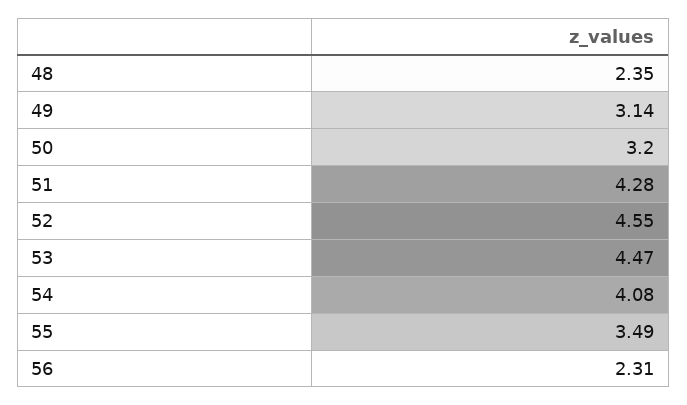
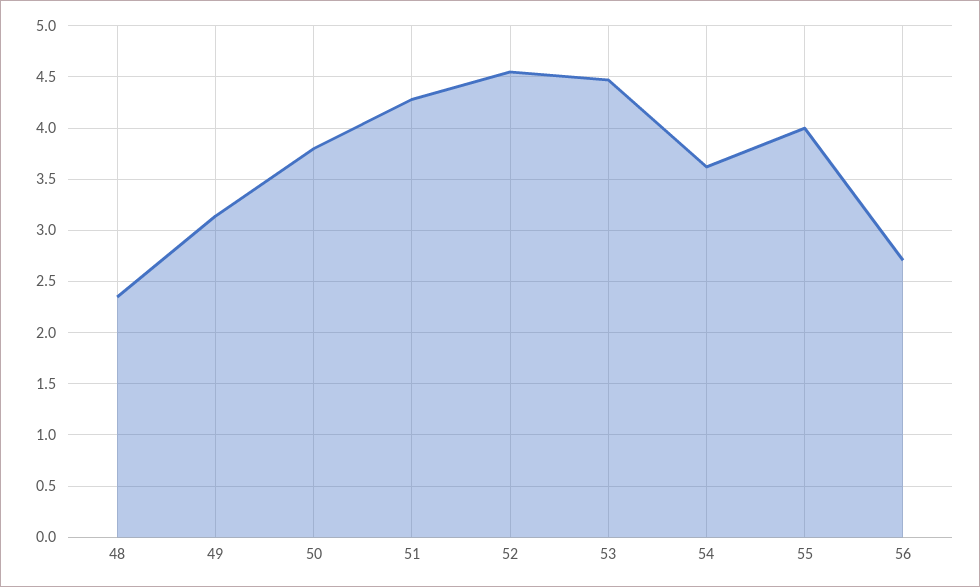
50: 3.2 -> 3.8
54: 4.08 -> 3.6
55: 3.49 -> 4
56: 2.31 -> 2.7

